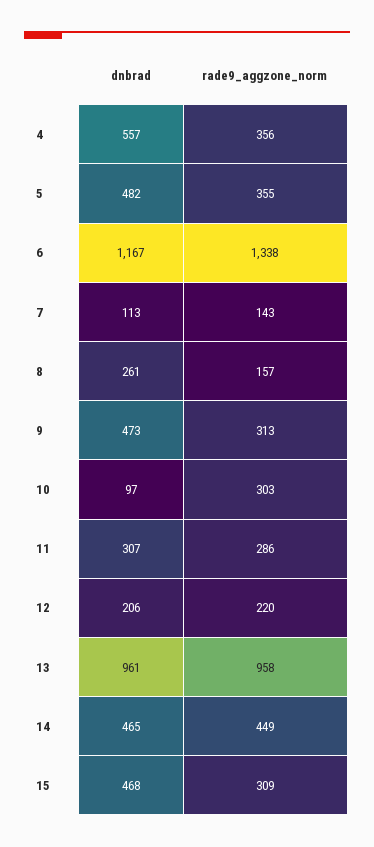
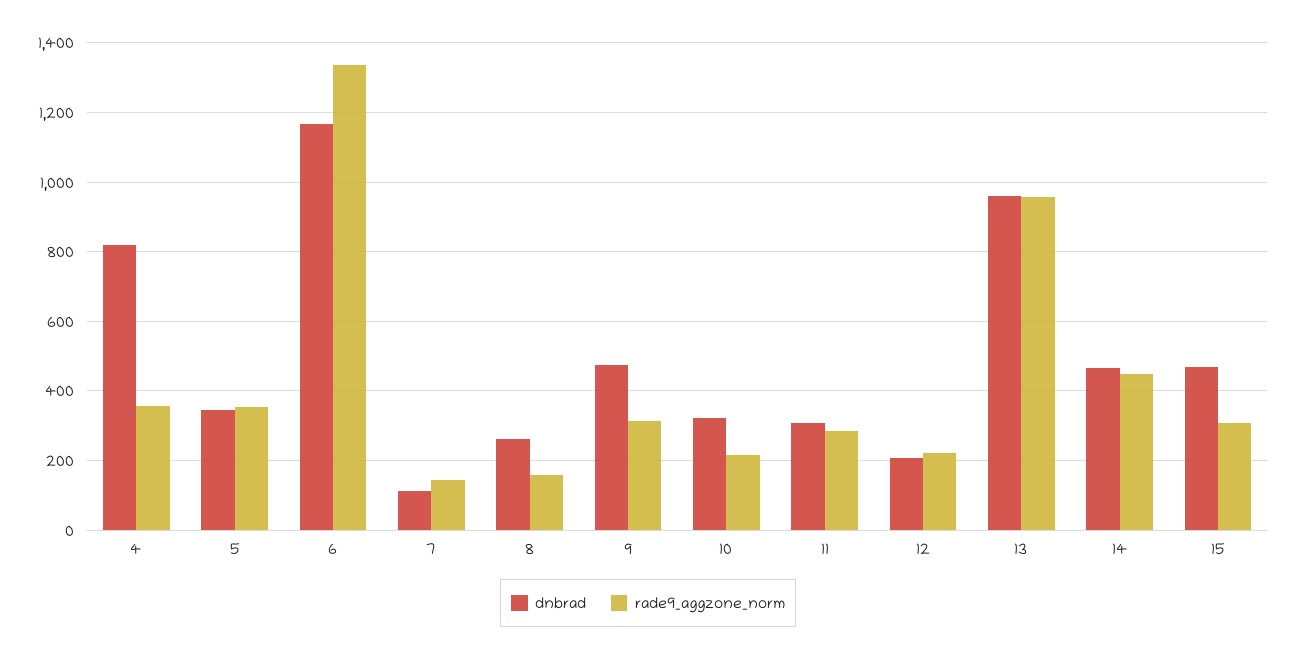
dnbrad, 4: 557 -> 820
dnbrad, 5: 482 -> 340
dnbrad, 10: 97 -> 320
rade9_aggzone_norm, 10: 303 -> 220

